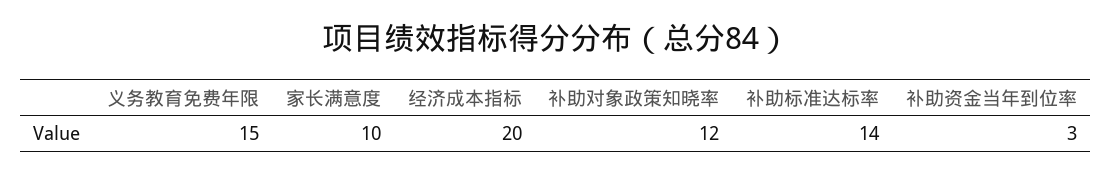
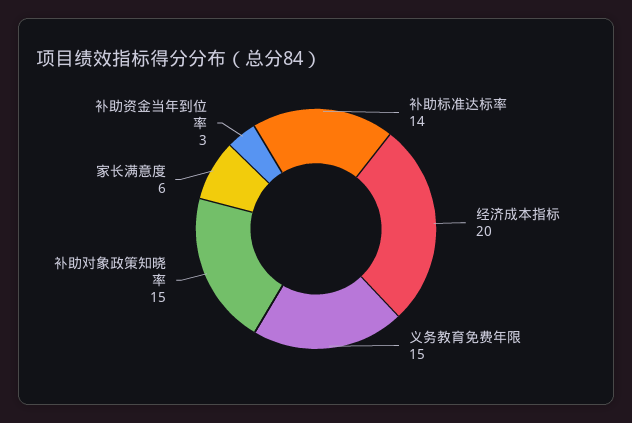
家长满意度: 10 -> 6
补助对象政策知晓率: 12 -> 15

